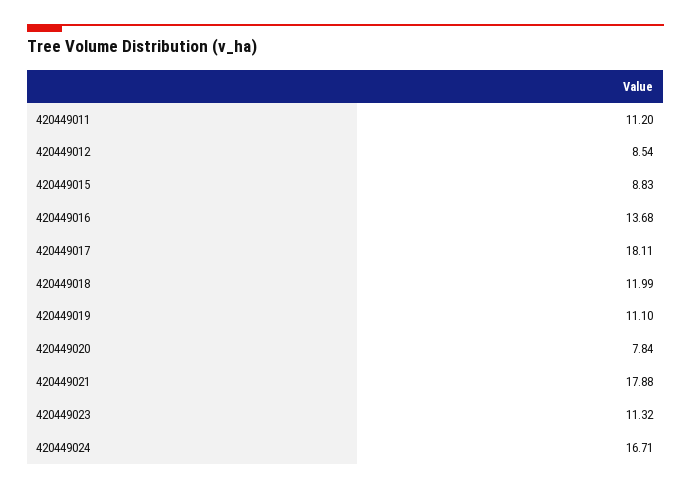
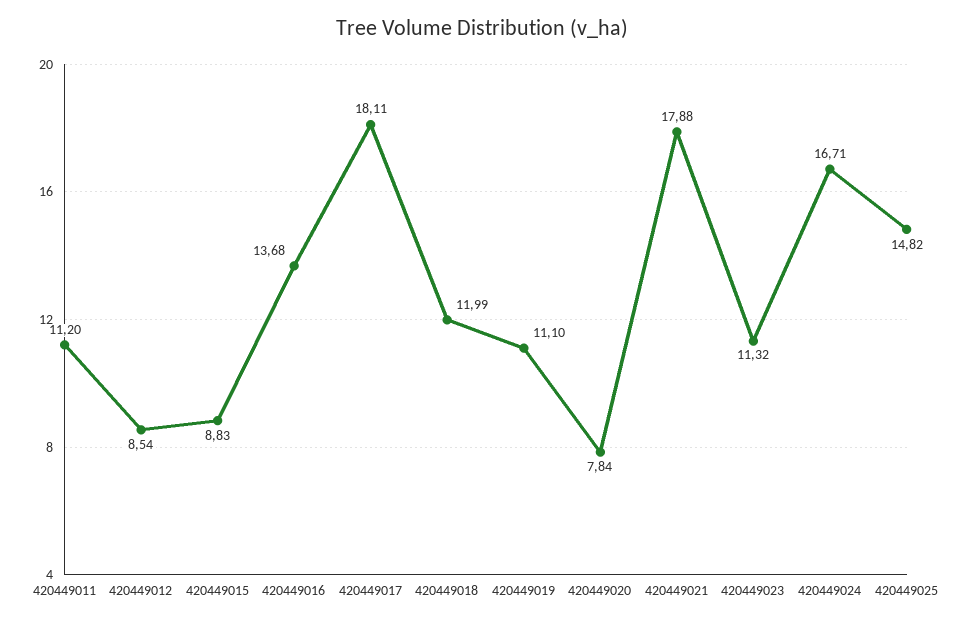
420449025: none -> 14.82

